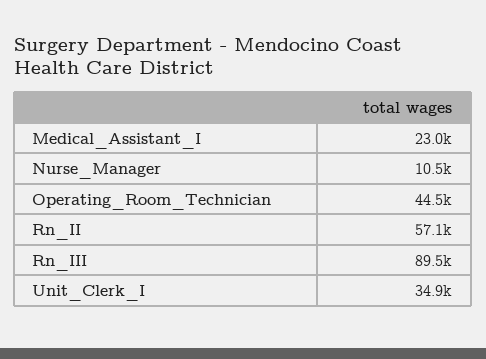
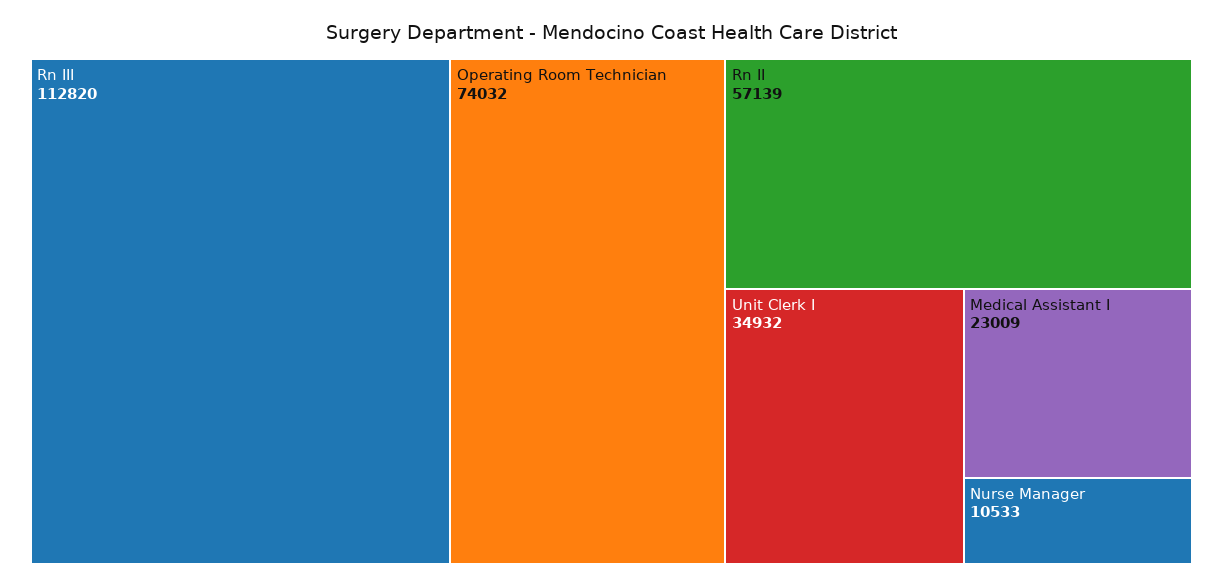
Operating_Room_Technician: 44500 -> 74032
Rn_III: 89500 -> 112820

